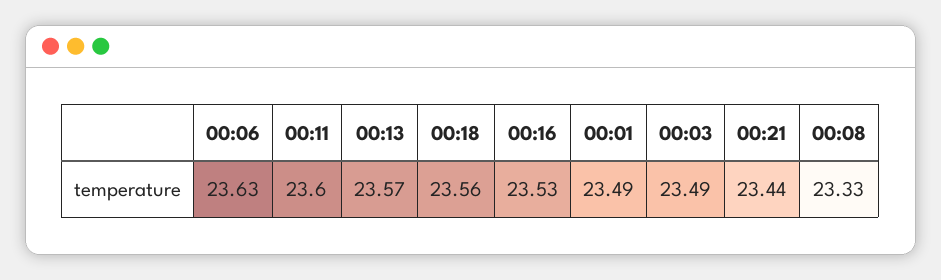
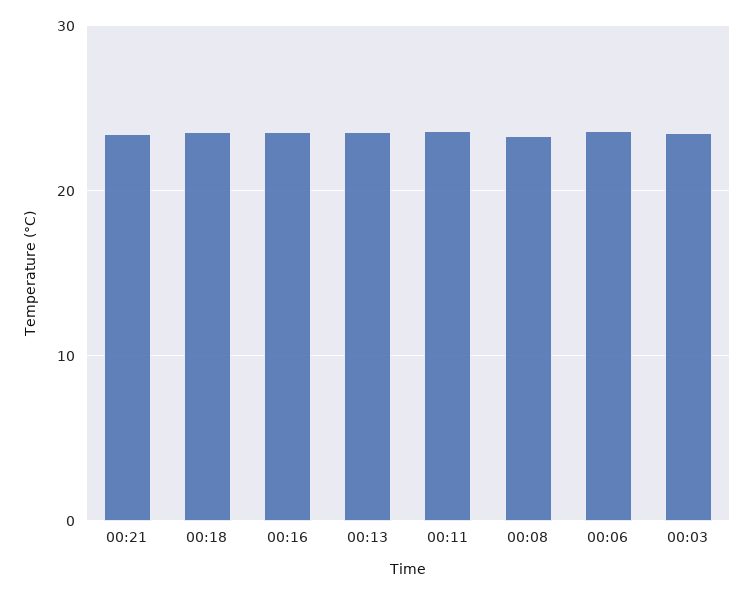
00:01: 23.49 -> none

